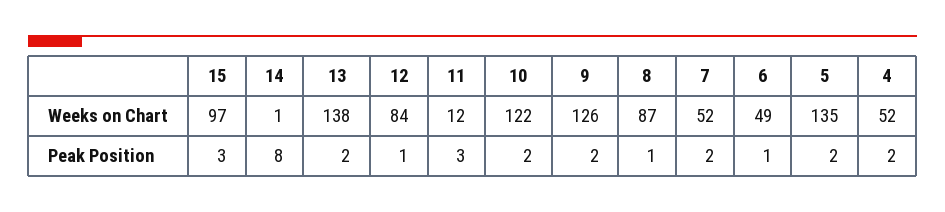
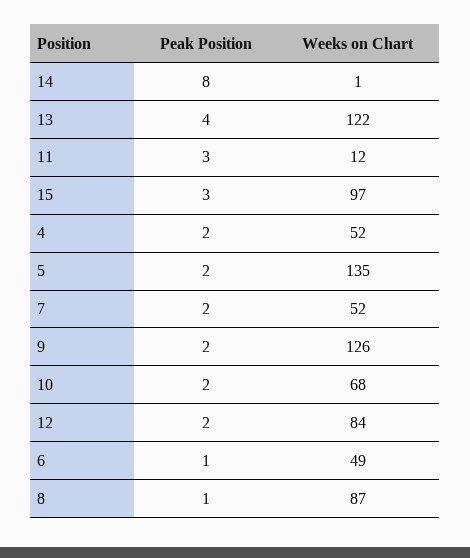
13, Weeks on Chart: 138 -> 122
10, Weeks on Chart: 122 -> 68
13, Peak Position: 2 -> 4
12, Peak Position: 1 -> 2

